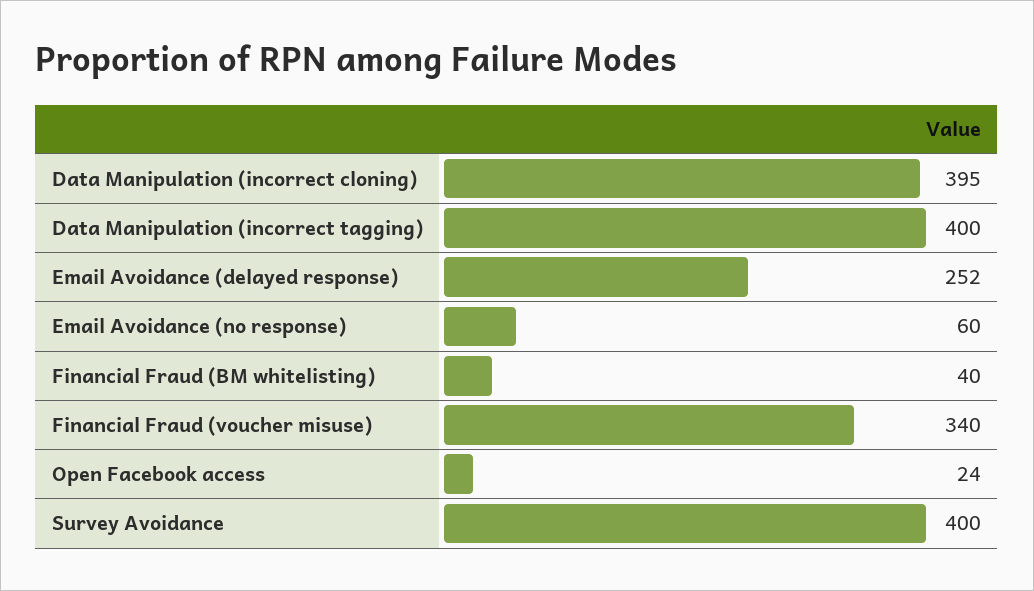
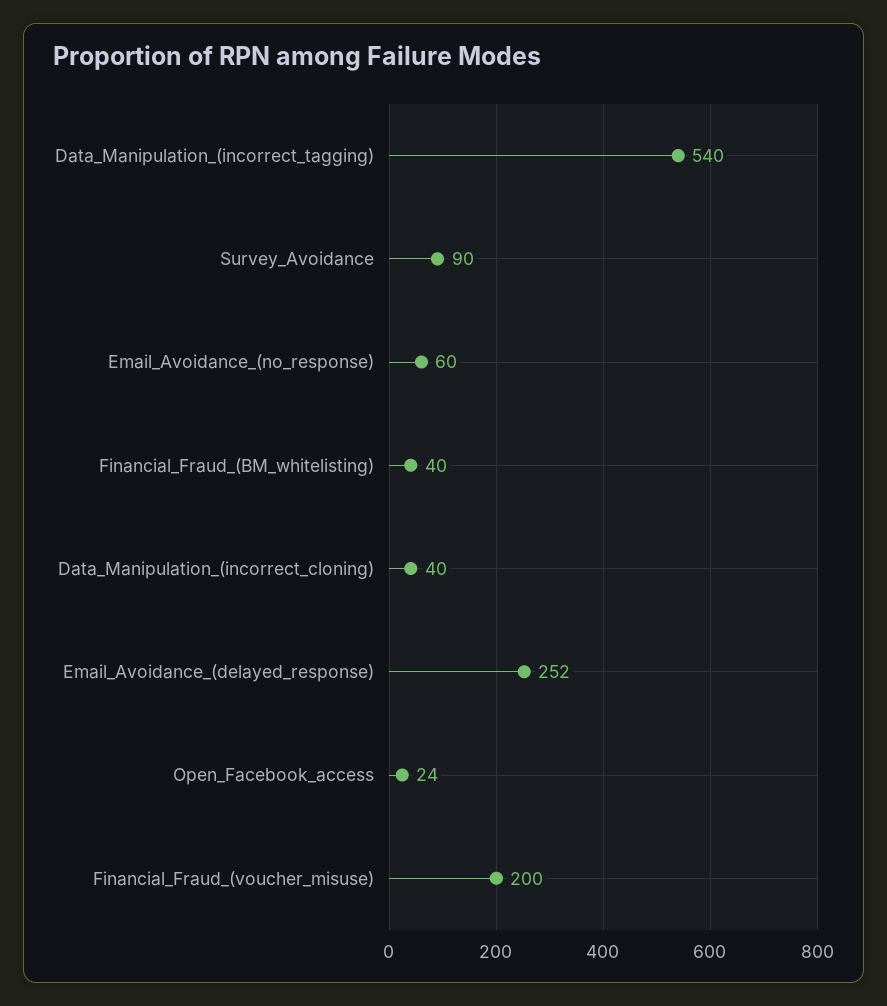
Data Manipulation (incorrect cloning): 395 -> 40
Data Manipulation (incorrect tagging): 400 -> 540
Financial Fraud (voucher misuse): 340 -> 200
Survey Avoidance: 400 -> 90

